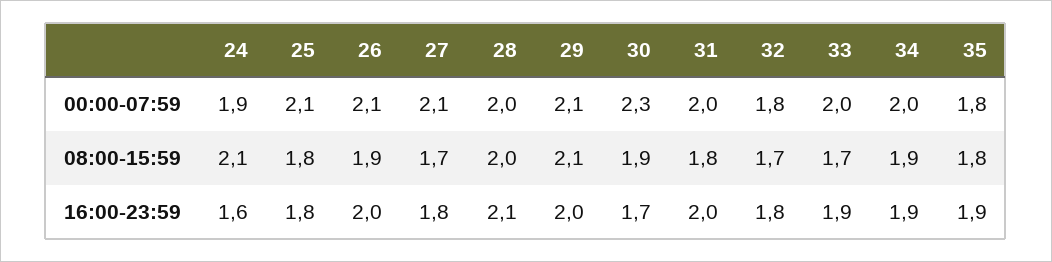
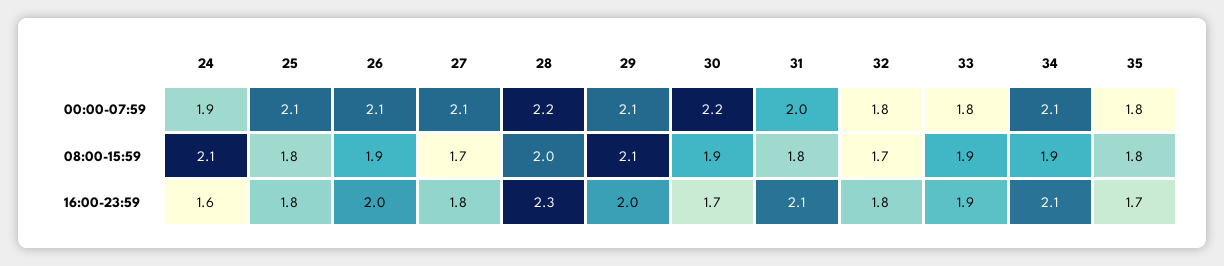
28, 00:00-07:59: 2 -> 2.2
30, 00:00-07:59: 2.3 -> 2.2
33, 00:00-07:59: 2 -> 1.8
34, 00:00-07:59: 2 -> 2.1
33, 08:00-15:59: 1.7 -> 1.9
28, 16:00-23:59: 2.1 -> 2.3
31, 16:00-23:59: 2 -> 2.1
34, 16:00-23:59: 1.9 -> 2.1
35, 16:00-23:59: 1.9 -> 1.7

